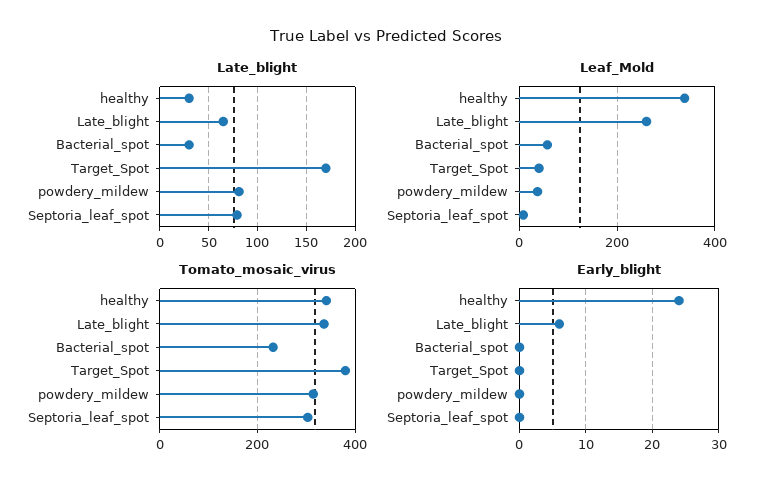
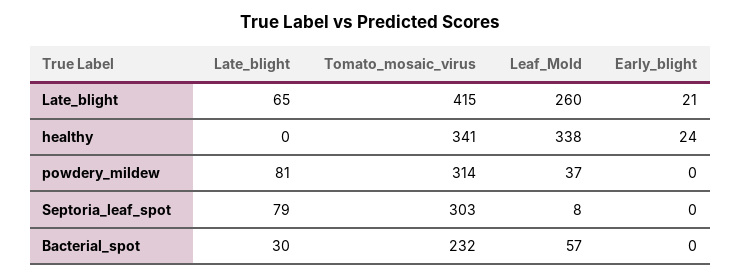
Late_blight, healthy: 30 -> 0
Late_blight, Target_Spot: 170 -> none
Leaf_Mold, Target_Spot: 40 -> none
Tomato_mosaic_virus, Late_blight: 340 -> 415
Tomato_mosaic_virus, Target_Spot: 380 -> none
Early_blight, Late_blight: 6 -> 21
Early_blight, Target_Spot: 0 -> none

